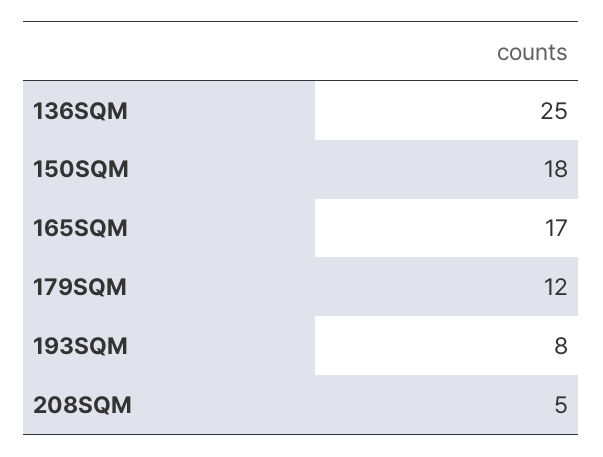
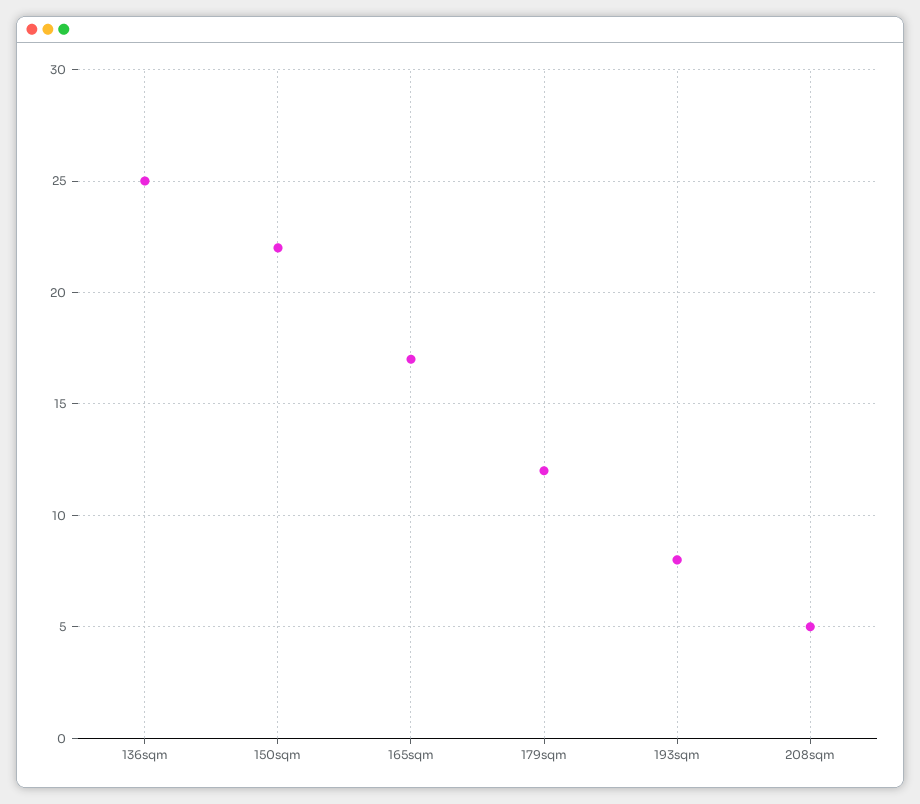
150SQM: 18 -> 22

